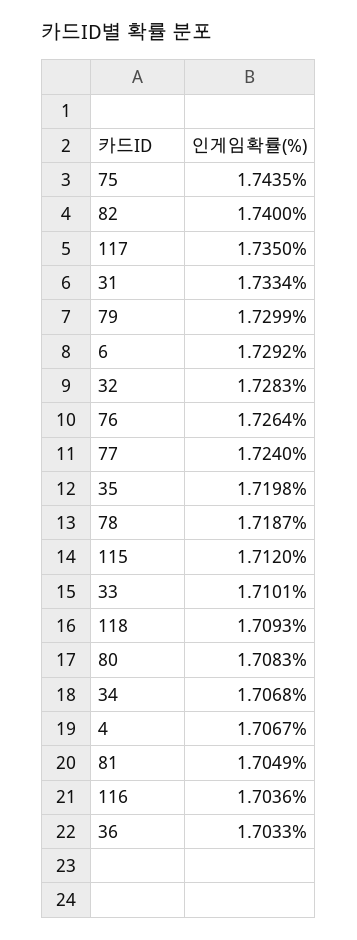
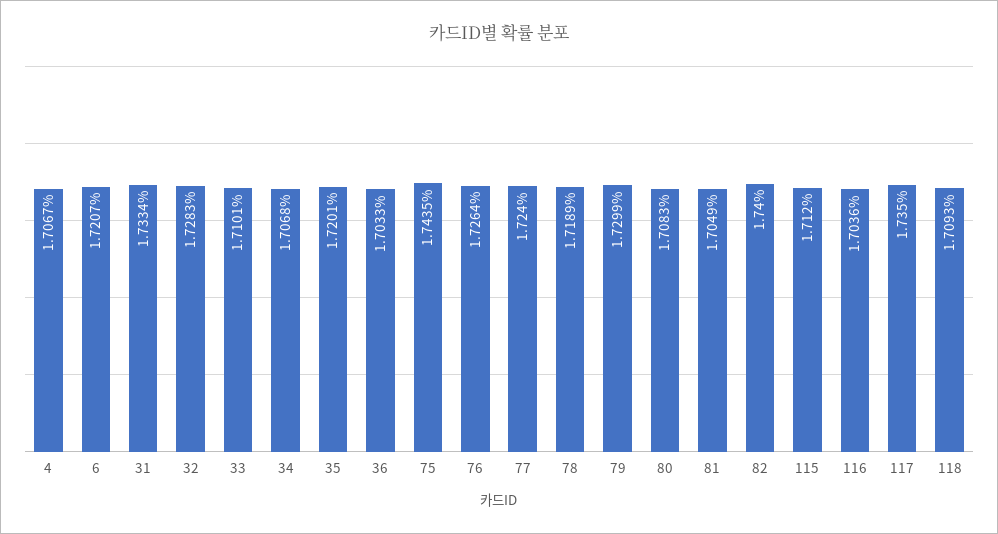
6: 1.7292 -> 1.7207
35: 1.7198 -> 1.7201
78: 1.7187 -> 1.7189

